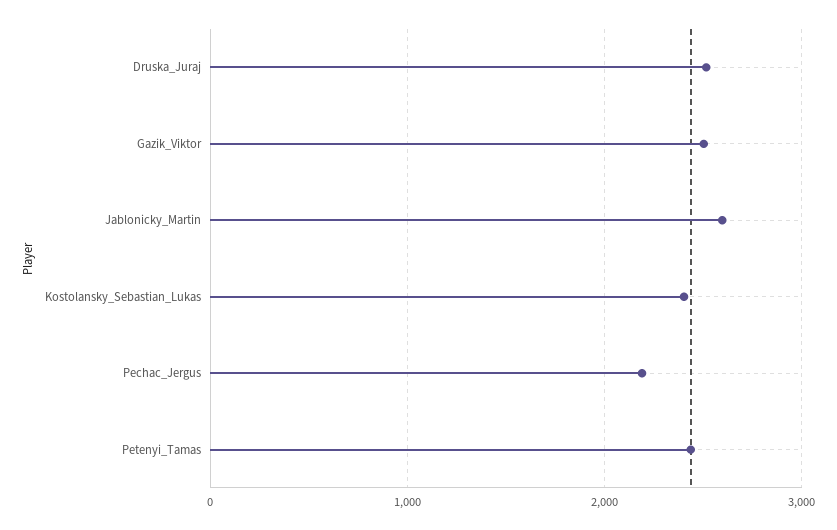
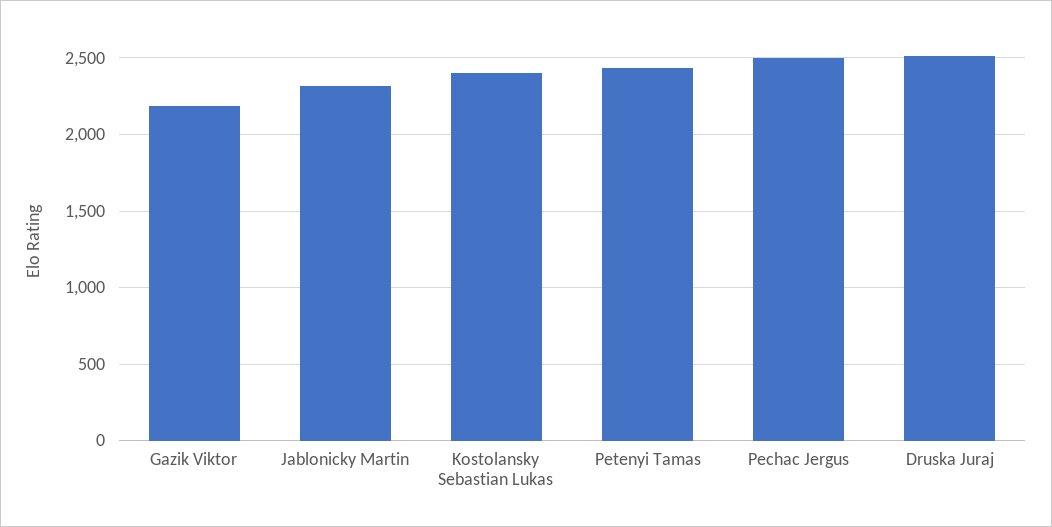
Gazik_Viktor: 2500 -> 2200
Jablonicky_Martin: 2600 -> 2300
Pechac_Jergus: 2200 -> 2500

